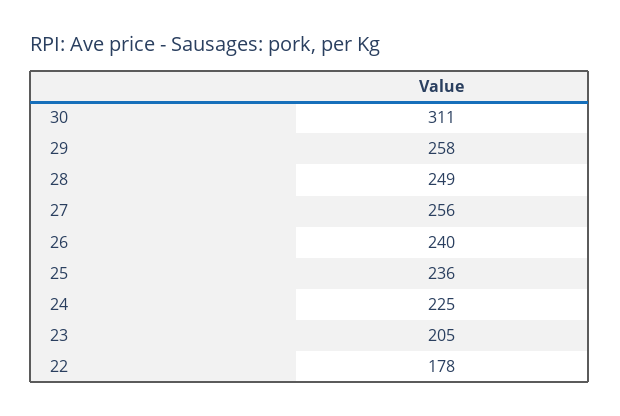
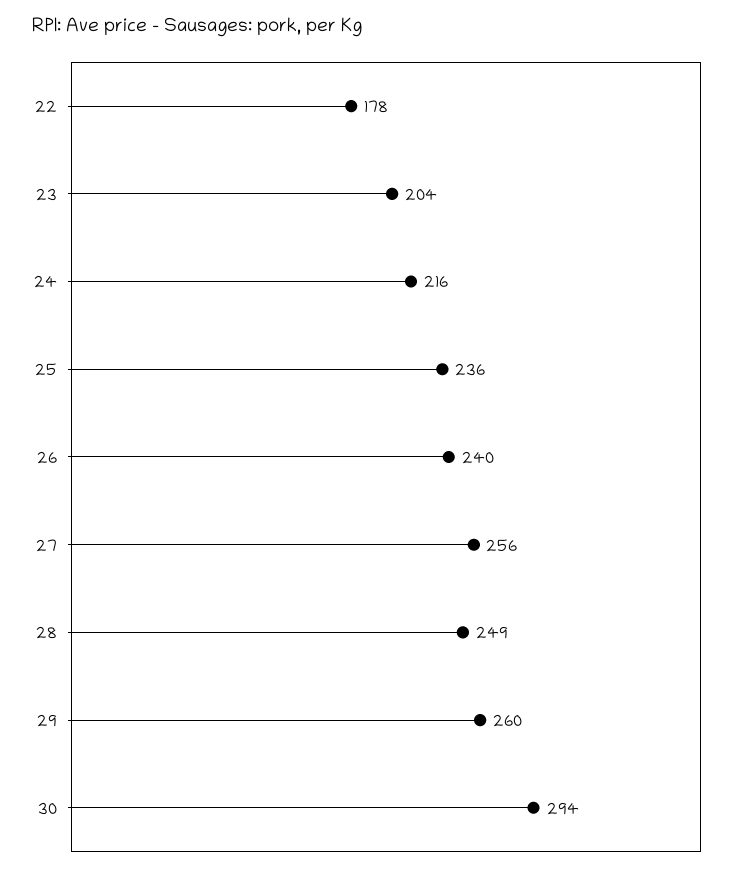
30: 311 -> 294
29: 258 -> 260
24: 225 -> 216
23: 205 -> 204

